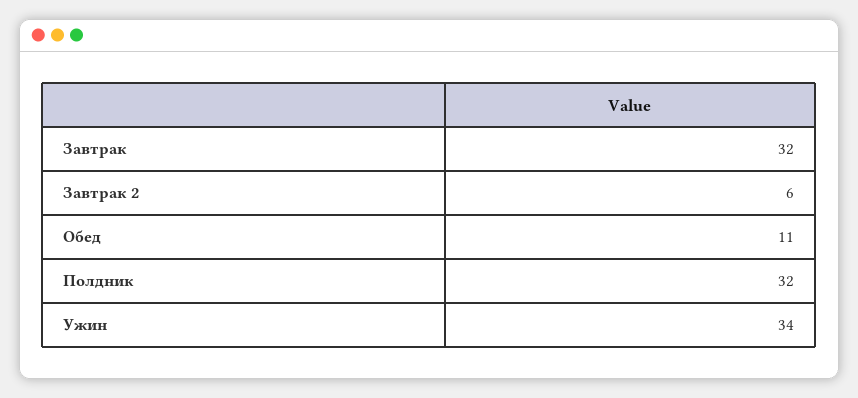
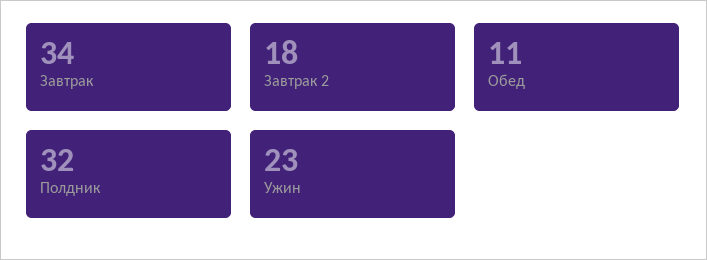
Завтрак: 32 -> 34
Завтрак 2: 6 -> 18
Ужин: 34 -> 23

